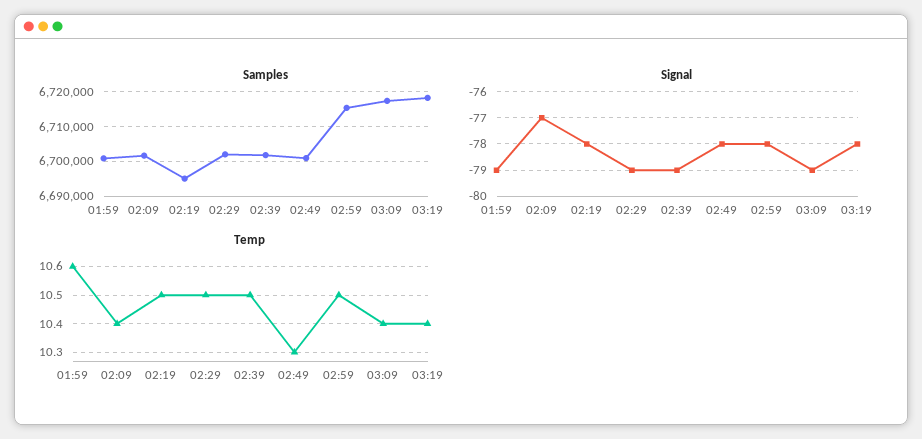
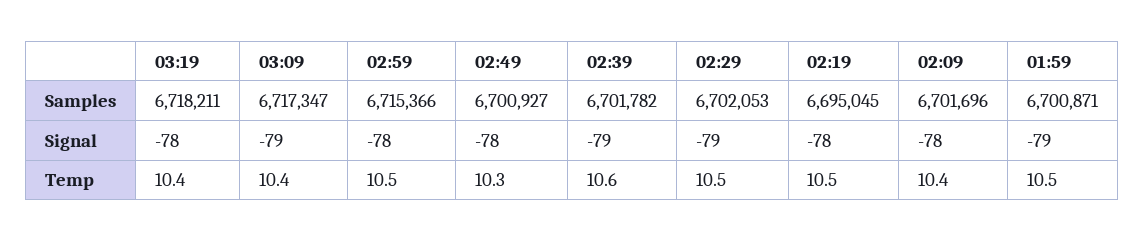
Signal, 02:09: -77 -> -78
Temp, 01:59: 10.6 -> 10.5
Temp, 02:39: 10.5 -> 10.6

